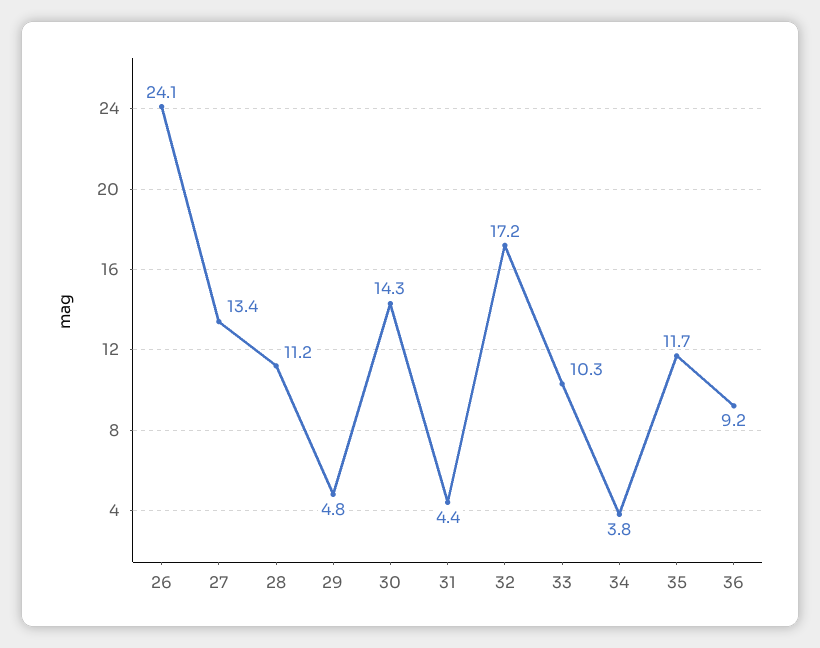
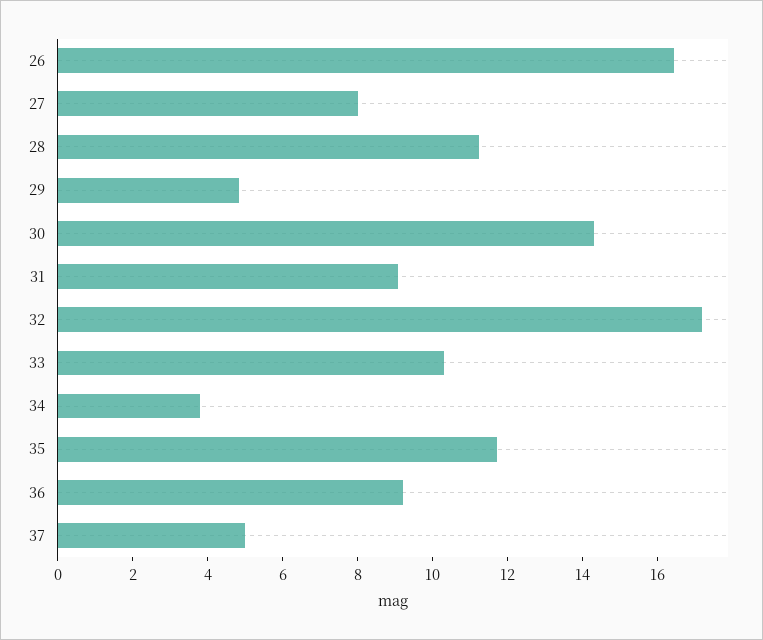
26: 24.1 -> 16.5
27: 13.4 -> 8
31: 4.4 -> 9
37: none -> 5

